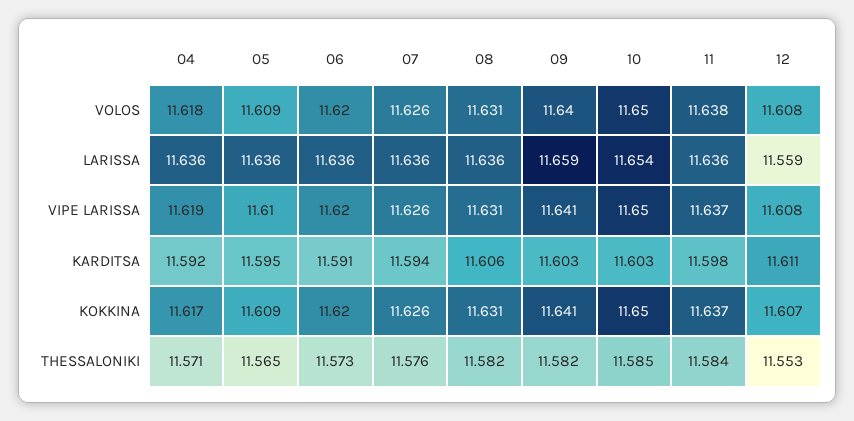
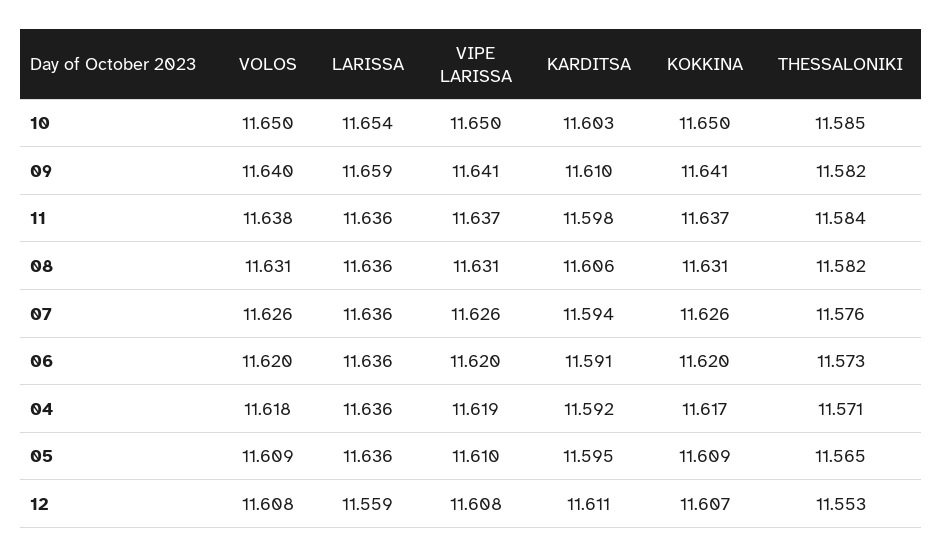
09, KARDITSA: 11.603 -> 11.61

